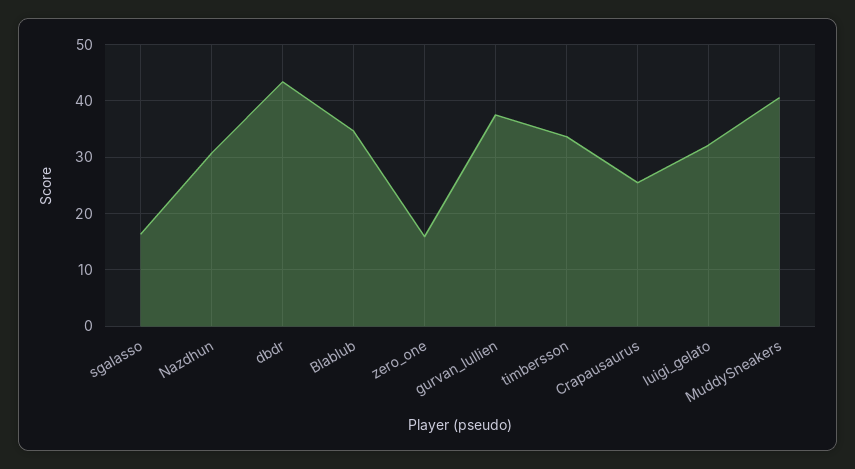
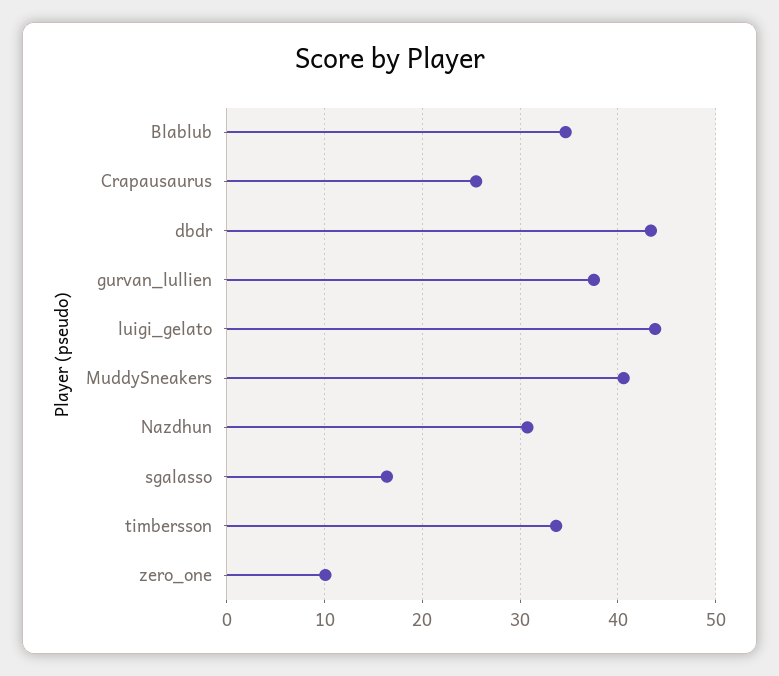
zero_one: 16 -> 10
luigi_gelato: 32 -> 44

